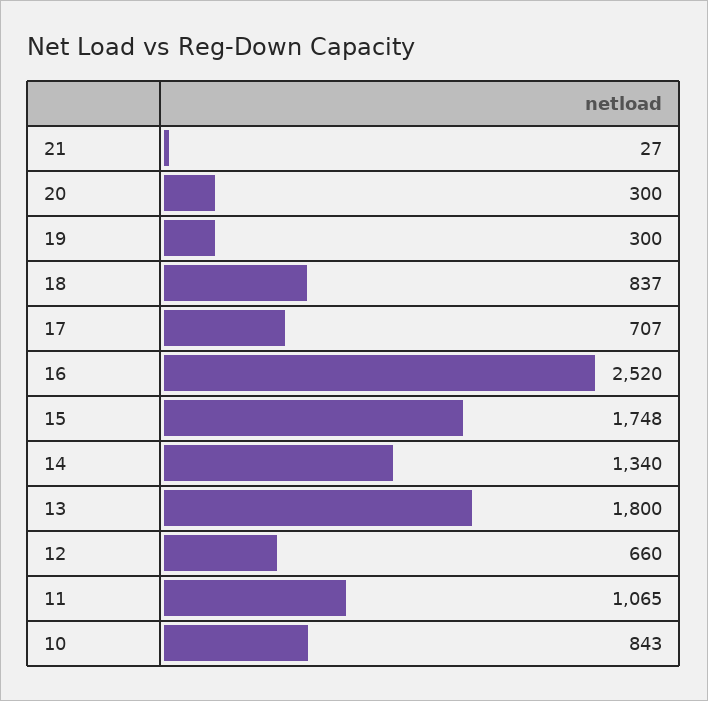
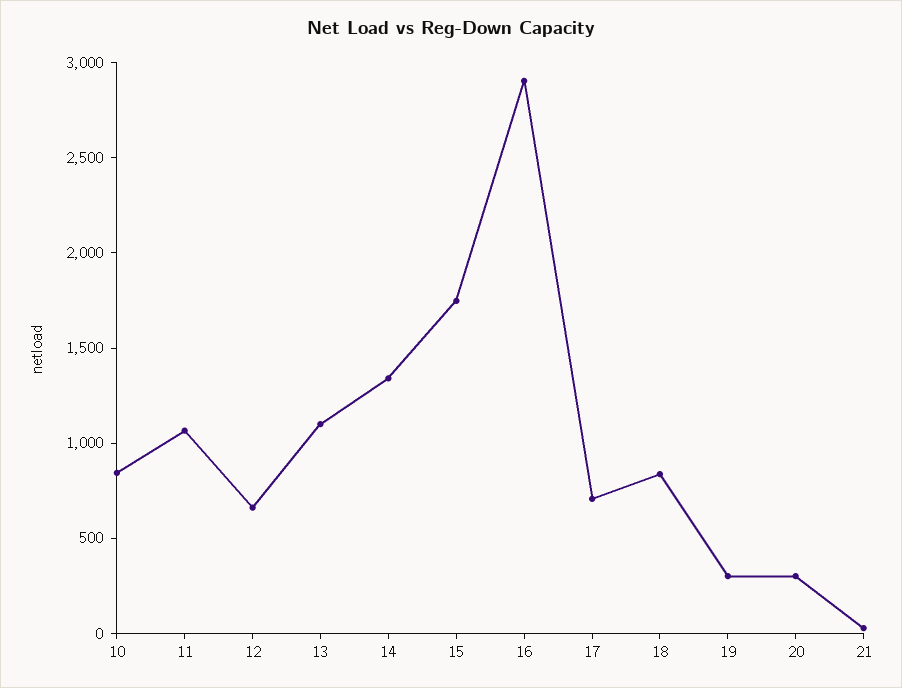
16: 2520 -> 2900
13: 1800 -> 1100

